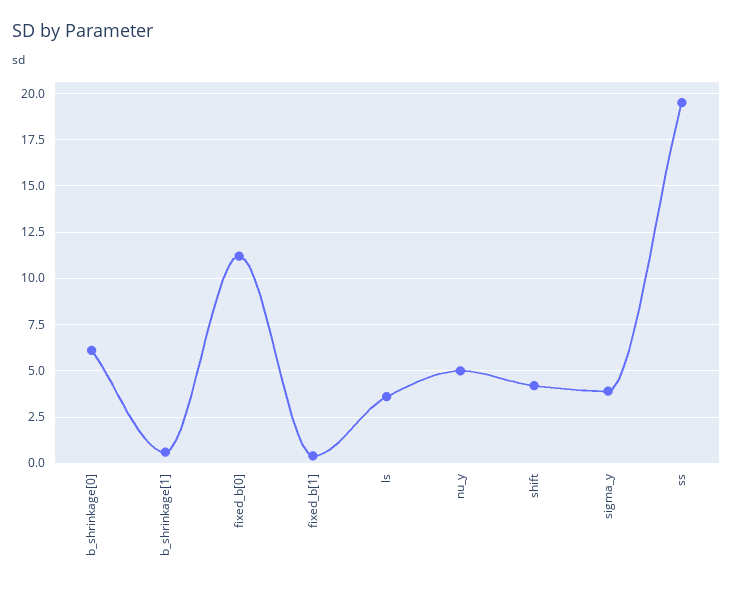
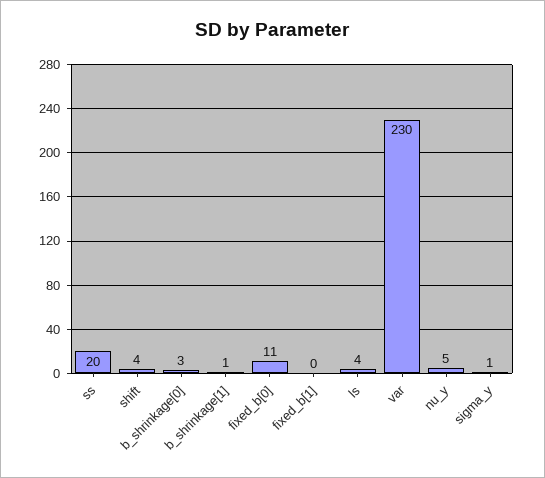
b_shrinkage[0]: 6 -> 3
sigma_y: 4 -> 1
var: none -> 230

